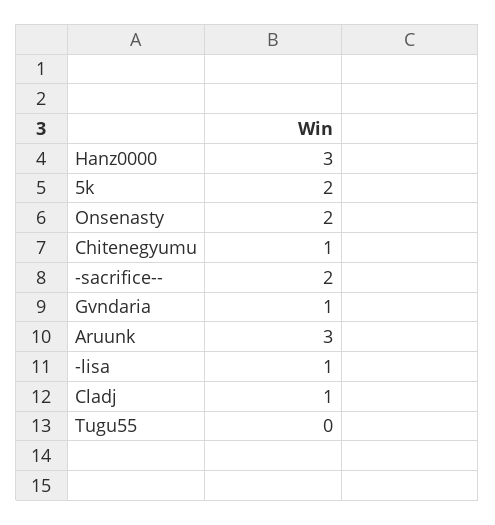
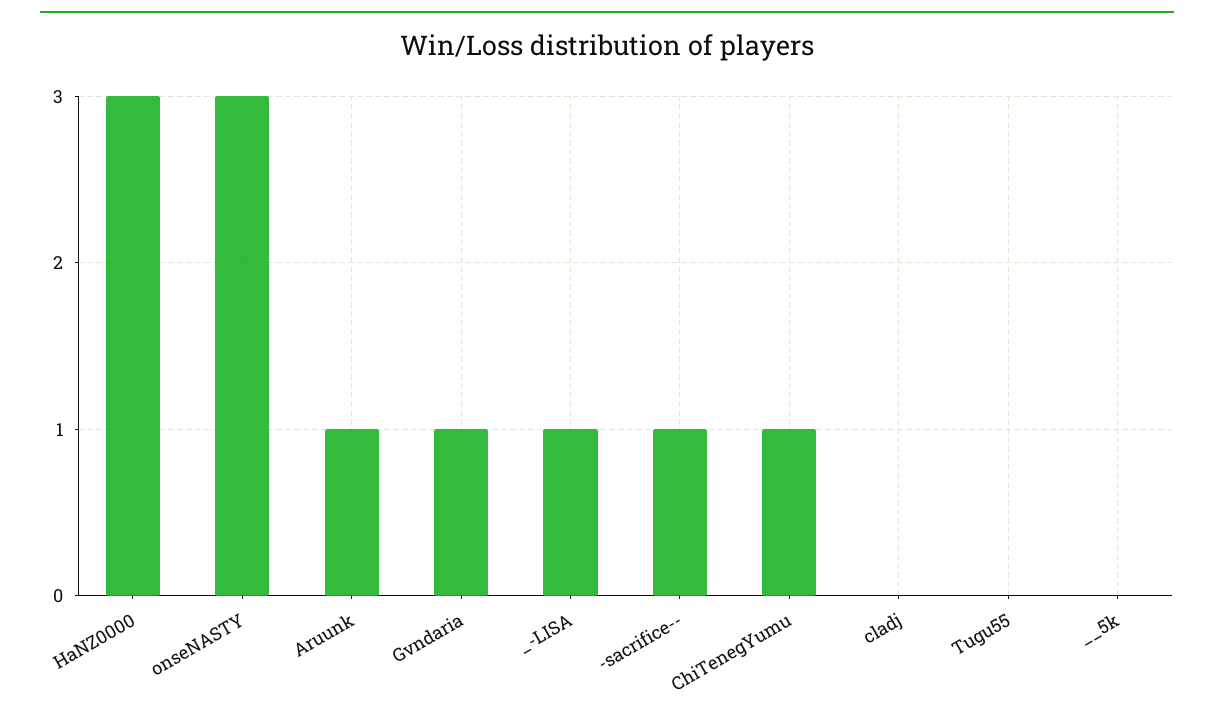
5k: 2 -> 0
Onsenasty: 2 -> 3
-sacrifice--: 2 -> 1
Aruunk: 3 -> 1
Cladj: 1 -> 0

